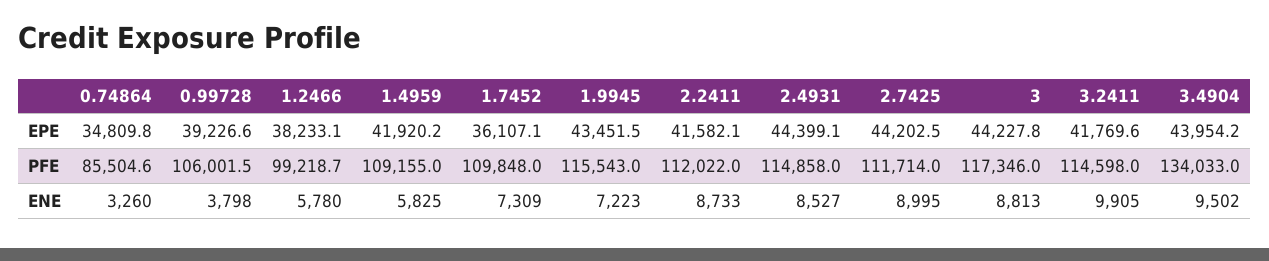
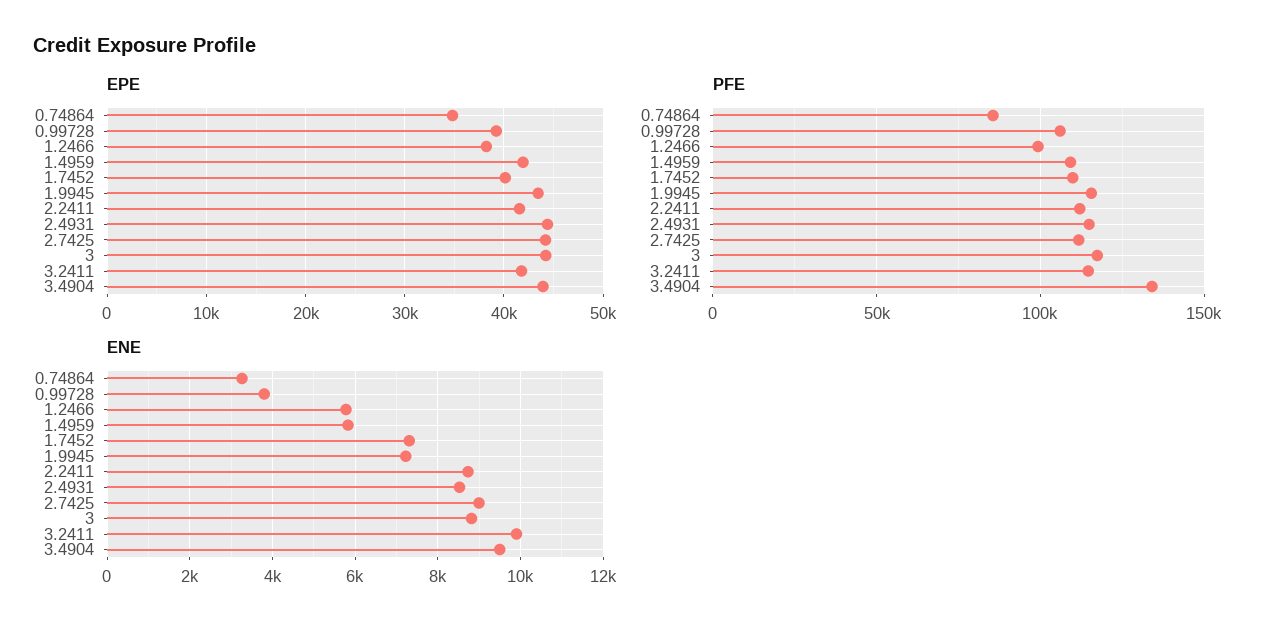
EPE, 1.7452: 36107.1 -> 40000

